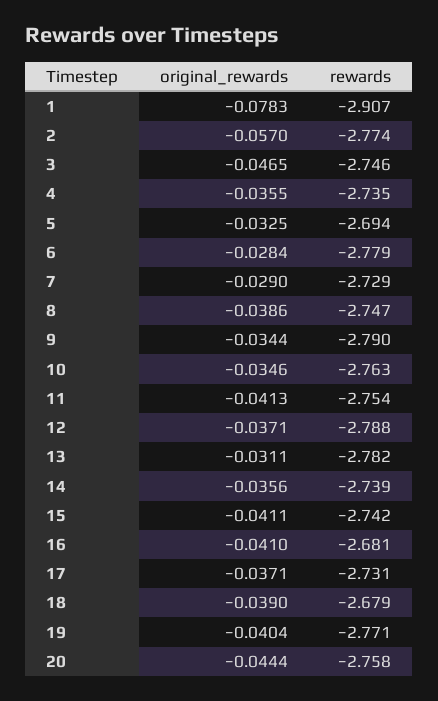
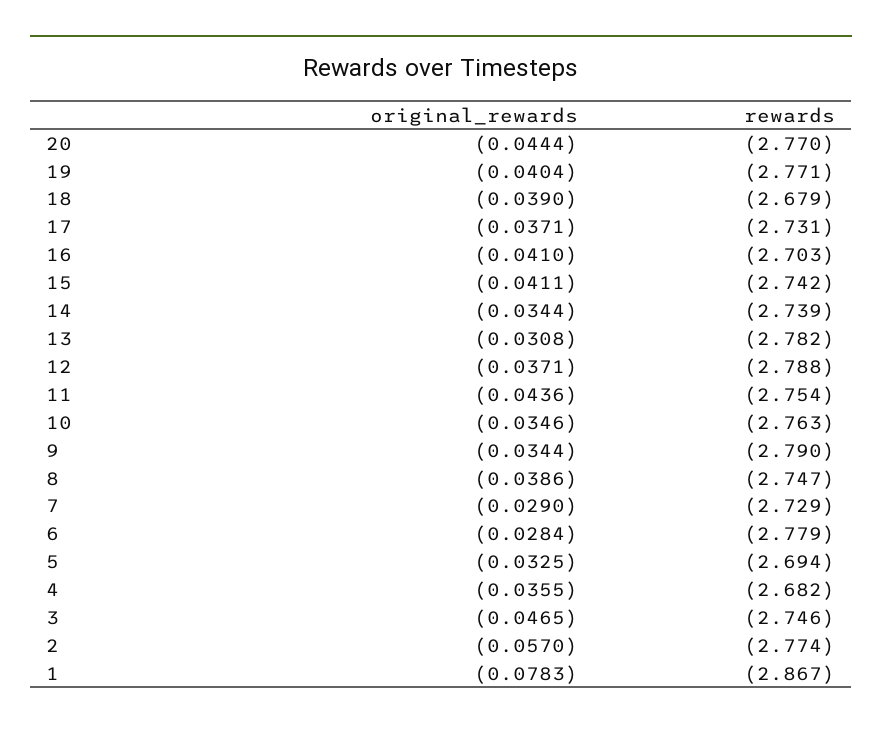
rewards, 1: -2.907 -> -2.867
rewards, 4: -2.735 -> -2.682
original_rewards, 11: -0.0413 -> -0.0436
original_rewards, 13: -0.0311 -> -0.0308
original_rewards, 14: -0.0356 -> -0.0344
rewards, 16: -2.681 -> -2.703
rewards, 20: -2.758 -> -2.77

